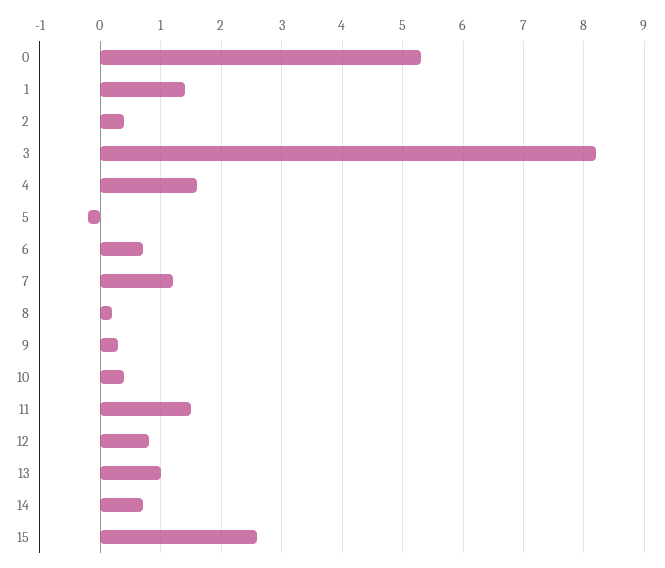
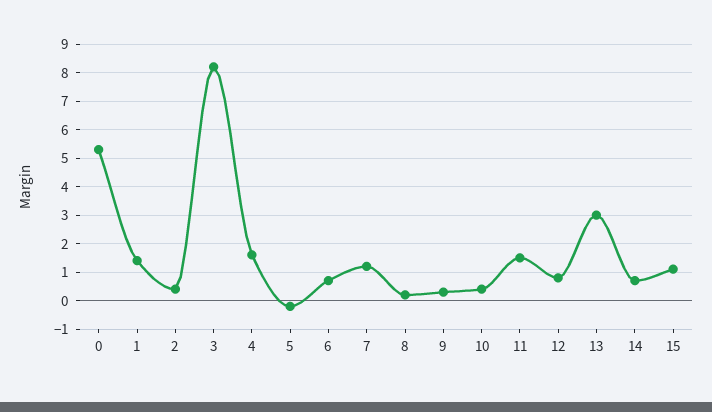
13: 1 -> 3
15: 2.6 -> 1

